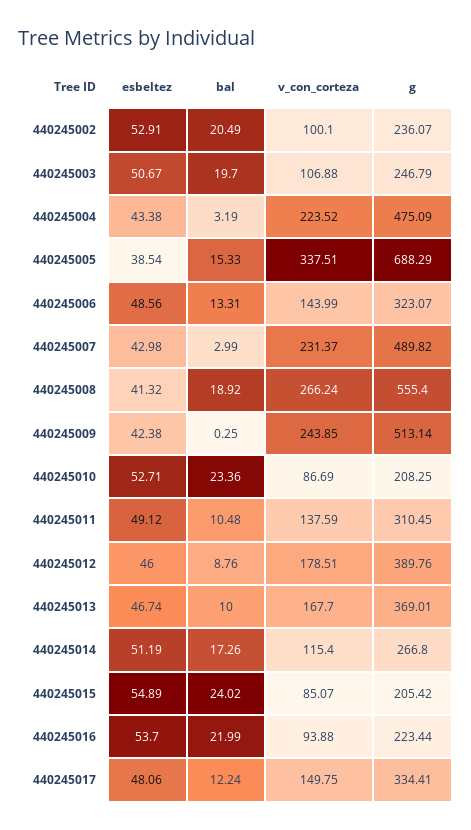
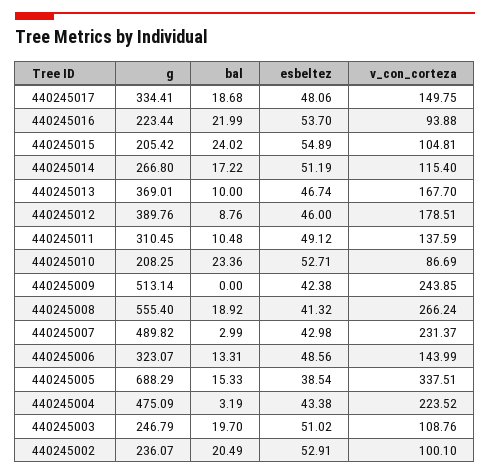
esbeltez, 440245003: 50.67 -> 51.02
v_con_corteza, 440245003: 106.88 -> 108.76
bal, 440245009: 0.25 -> 0
bal, 440245014: 17.26 -> 17.22
v_con_corteza, 440245015: 85.07 -> 104.81
bal, 440245017: 12.24 -> 18.68

